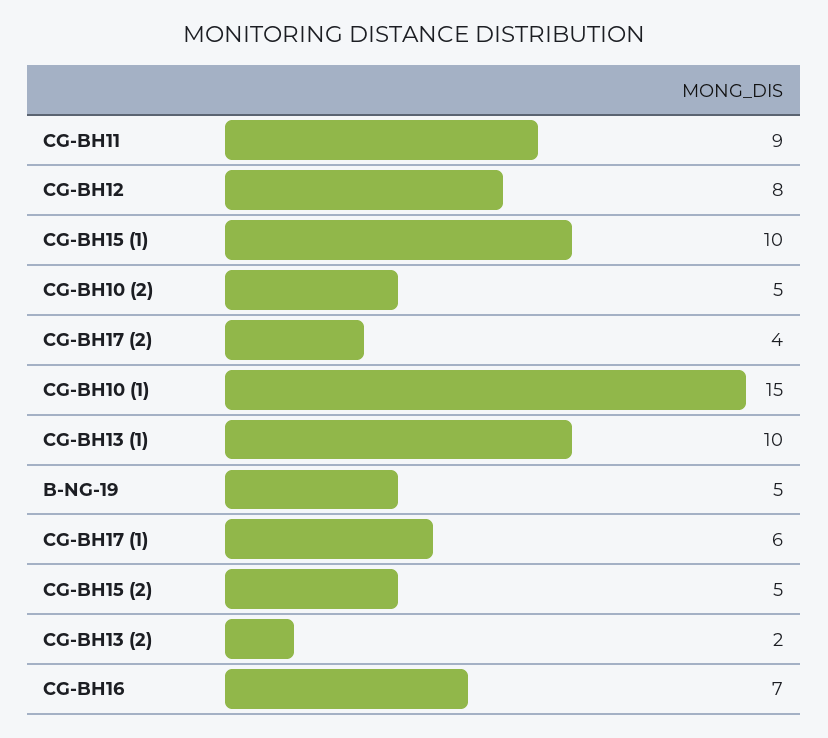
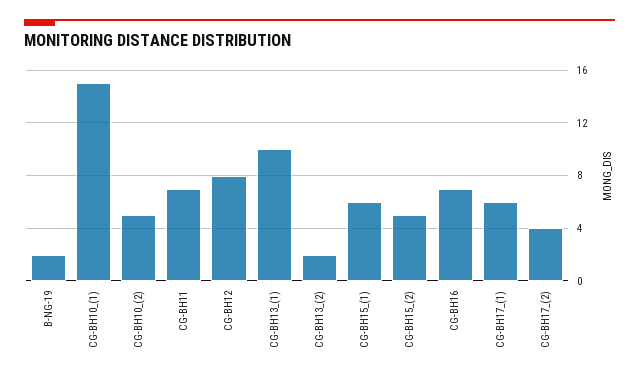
CG-BH11: 9 -> 7
CG-BH15 (1): 10 -> 6
B-NG-19: 5 -> 2

